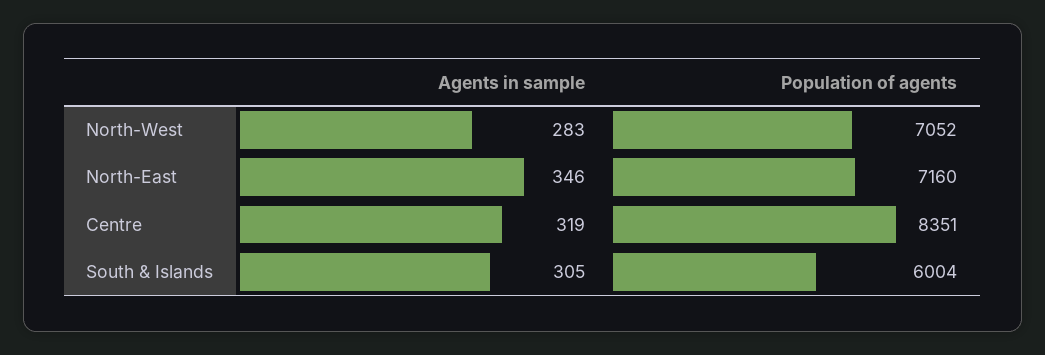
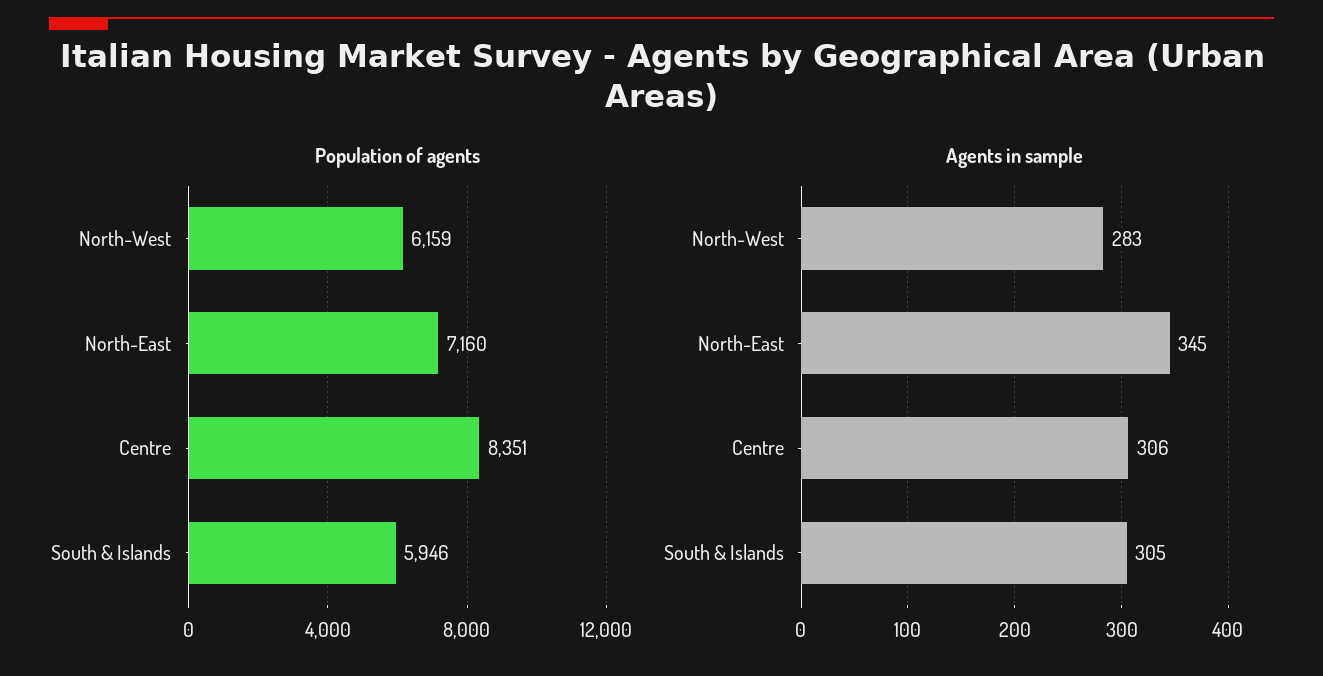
Population of agents, North-West: 7052 -> 6159
Agents in sample, North-East: 346 -> 345
Agents in sample, Centre: 319 -> 306
Population of agents, South & Islands: 6004 -> 5946

